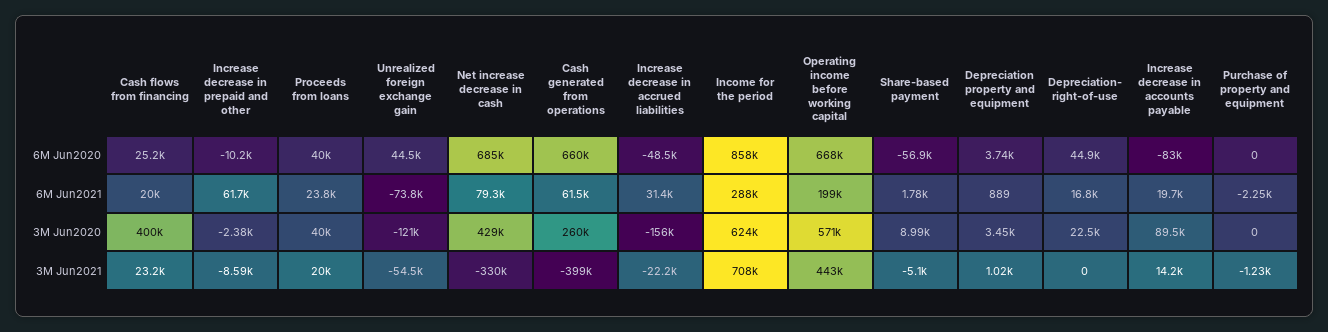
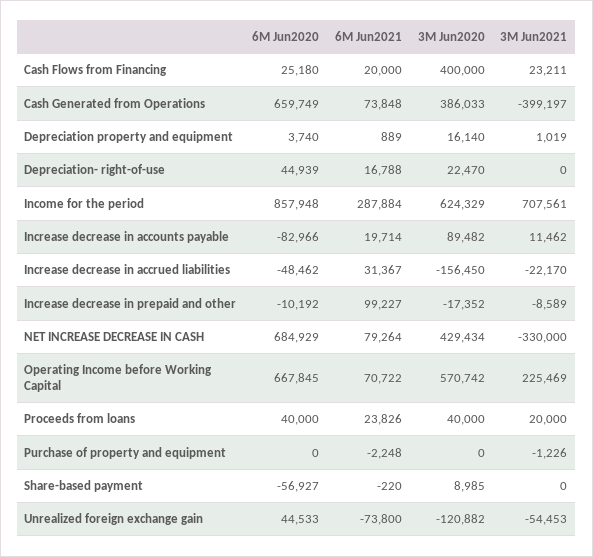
Increase decrease in prepaid and other, 6M Jun2021: 61700 -> 99227
Cash generated from operations, 6M Jun2021: 61500 -> 73848
Operating income before working capital, 6M Jun2021: 199000 -> 70722
Share-based payment, 6M Jun2021: 1780 -> -220
Increase decrease in prepaid and other, 3M Jun2020: -2380 -> -17352
Cash generated from operations, 3M Jun2020: 260000 -> 386033
Depreciation property and equipment, 3M Jun2020: 3450 -> 16140
Operating income before working capital, 3M Jun2021: 443000 -> 225469
Share-based payment, 3M Jun2021: -5100 -> 0
Increase decrease in accounts payable, 3M Jun2021: 14200 -> 11462

